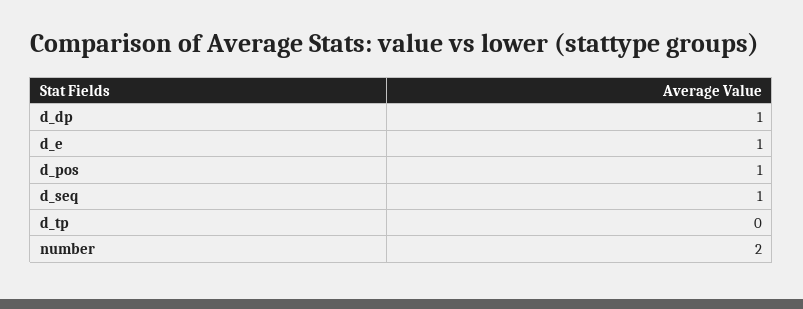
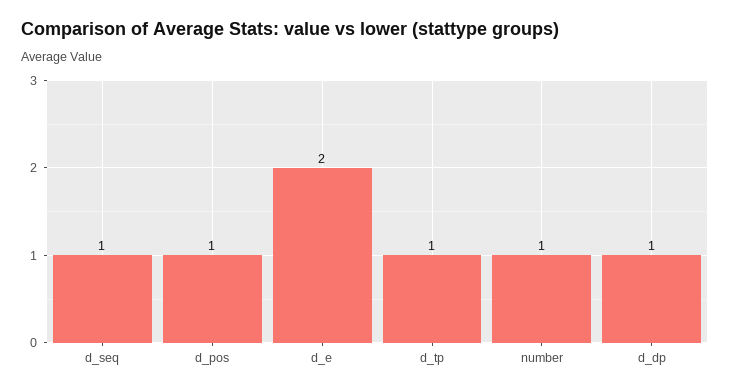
d_e: 1 -> 2
d_tp: 0 -> 1
number: 2 -> 1

